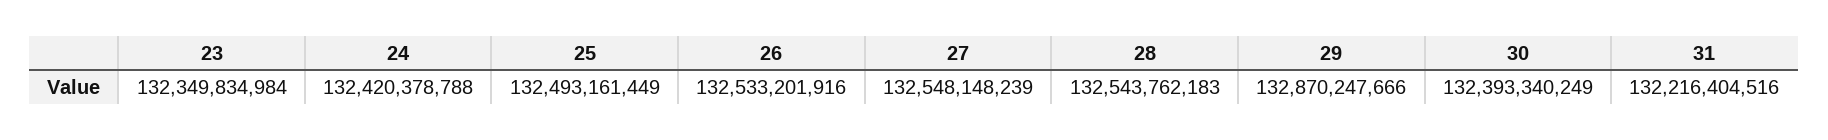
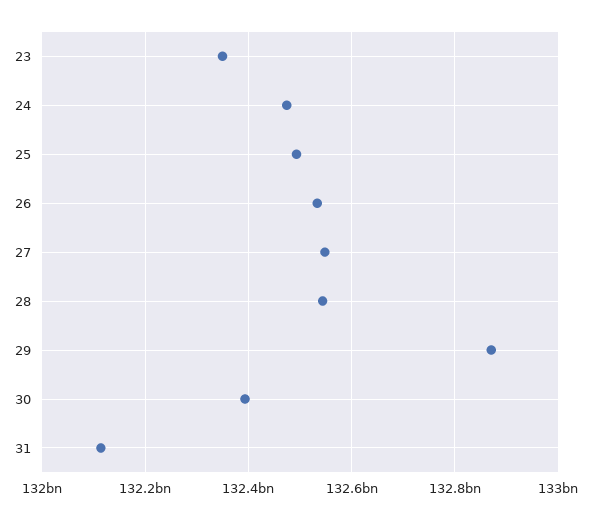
24: 132420378788 -> 132480000000
31: 132216404516 -> 132120000000

